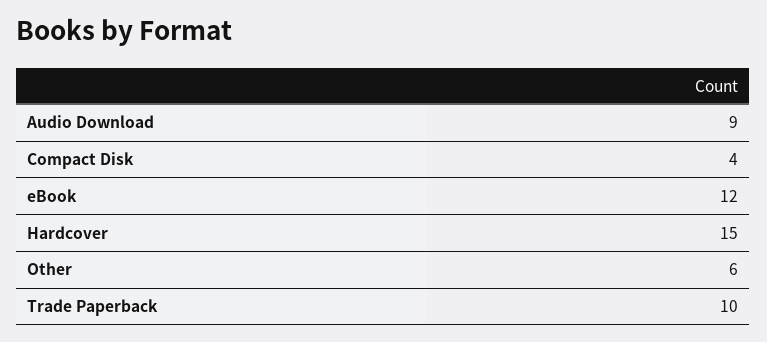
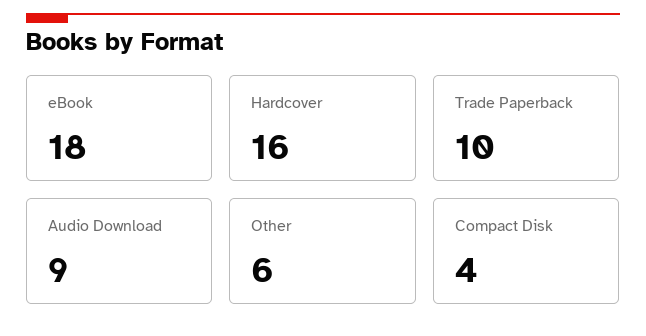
eBook: 12 -> 18
Hardcover: 15 -> 16

